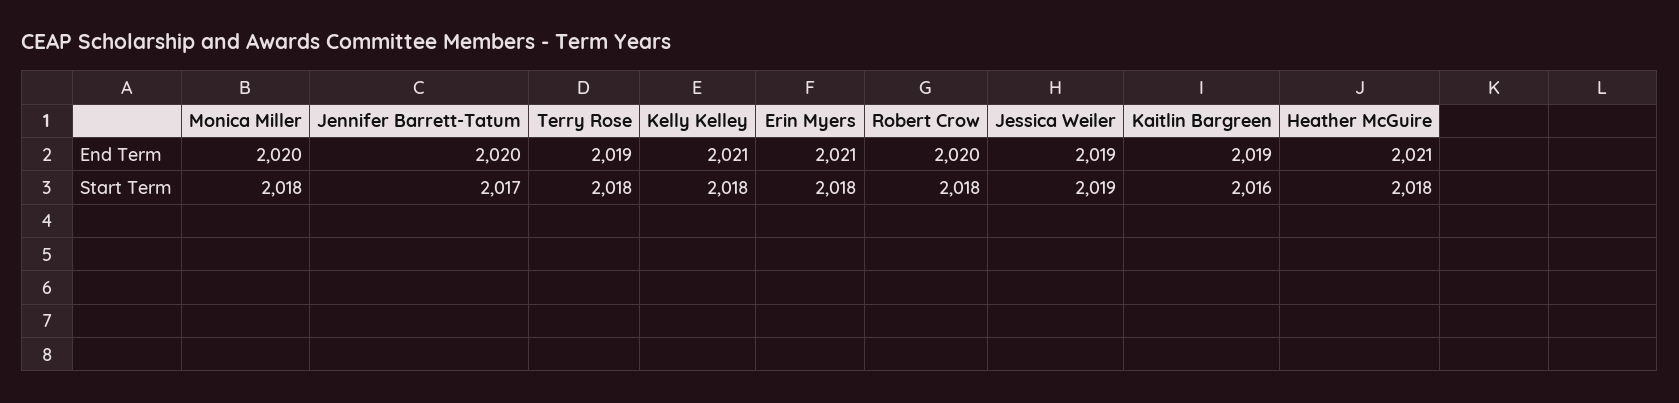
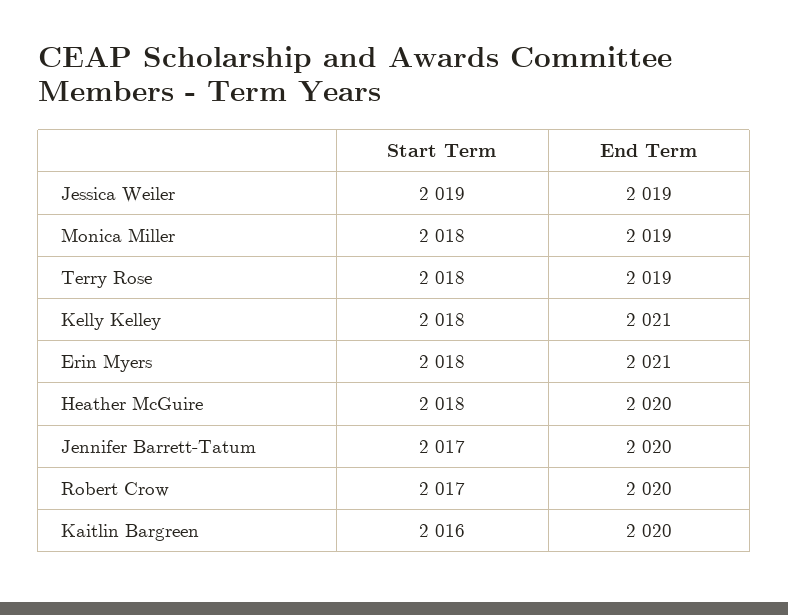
Monica Miller, End Term: 2020 -> 2019
Kaitlin Bargreen, End Term: 2019 -> 2020
Heather McGuire, End Term: 2021 -> 2020
Robert Crow, Start Term: 2018 -> 2017

